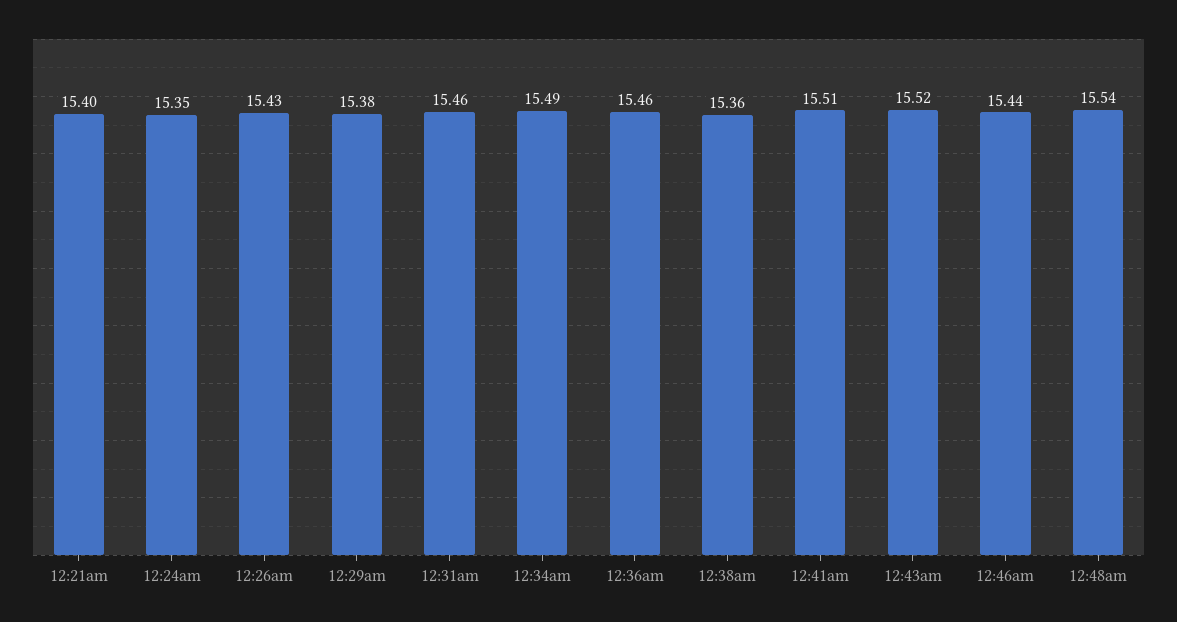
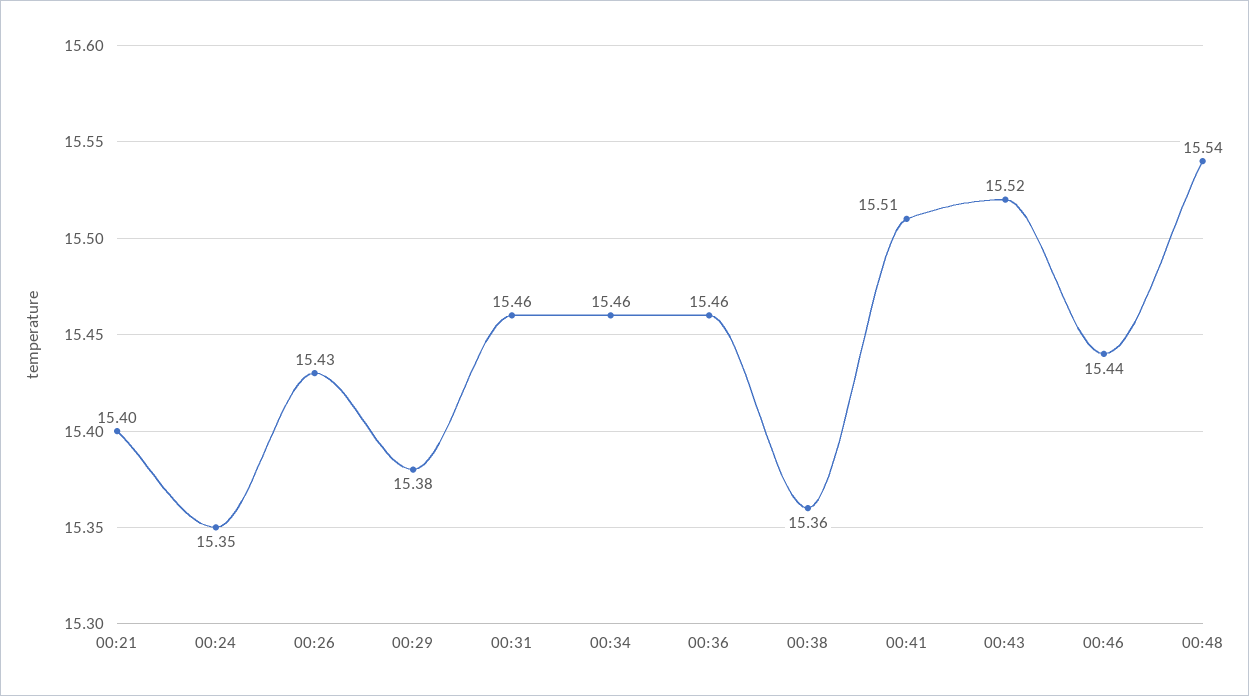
12:34am: 15.49 -> 15.46

